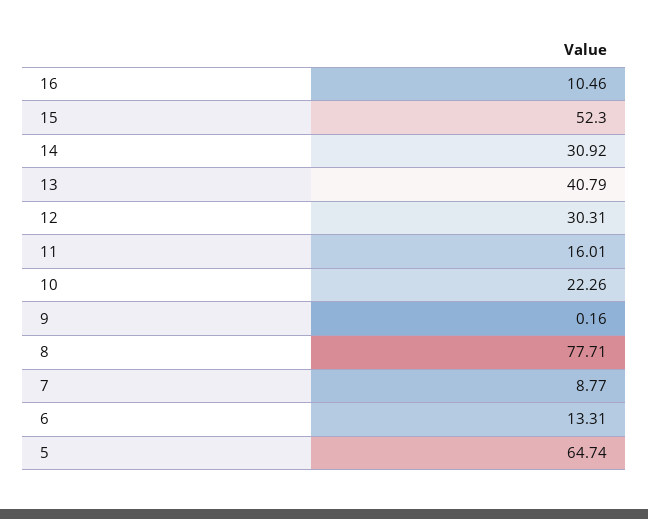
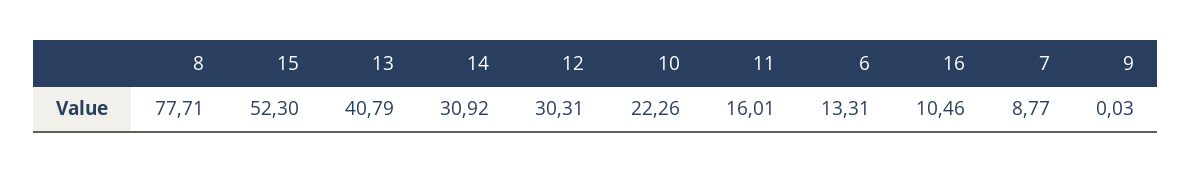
9: 0.16 -> 0.03
5: 64.74 -> none

